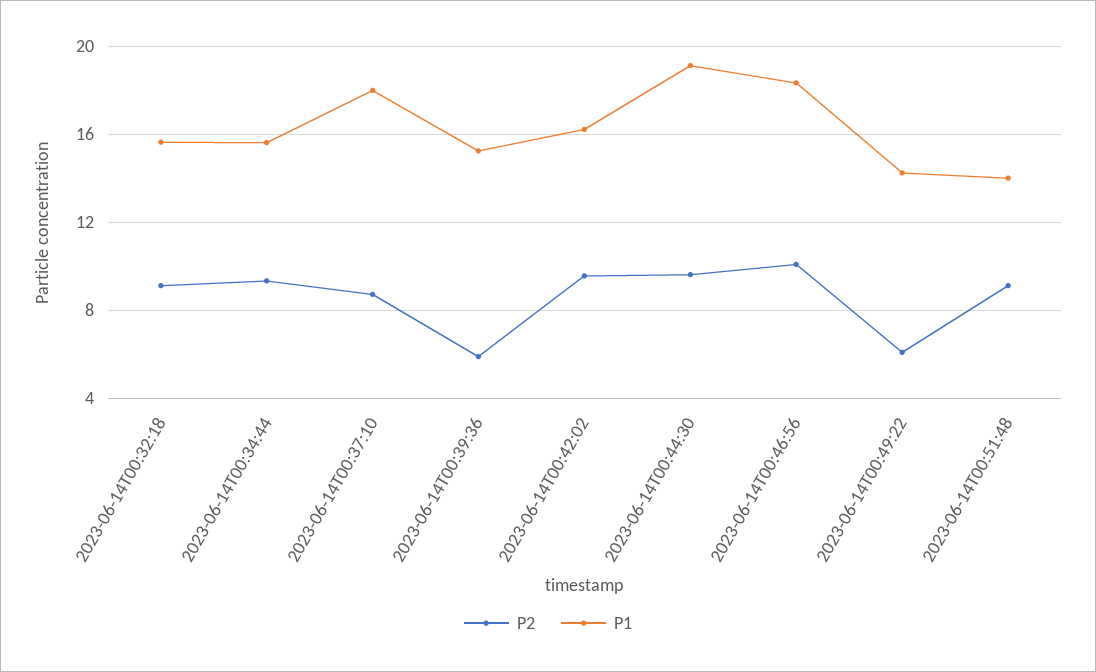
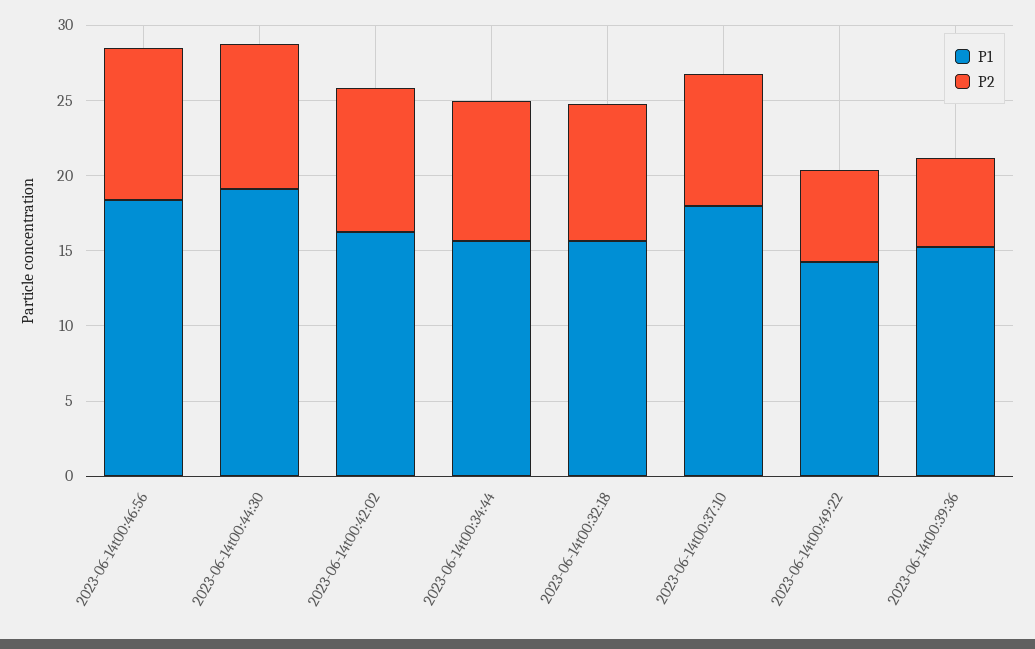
P2, 2023-06-14T00:51:48: 9 -> none
P1, 2023-06-14T00:51:48: 14 -> none

